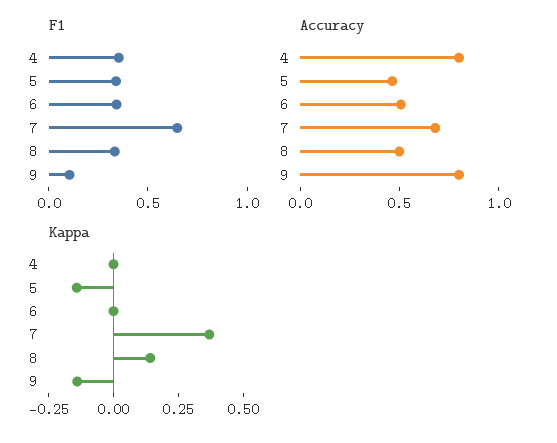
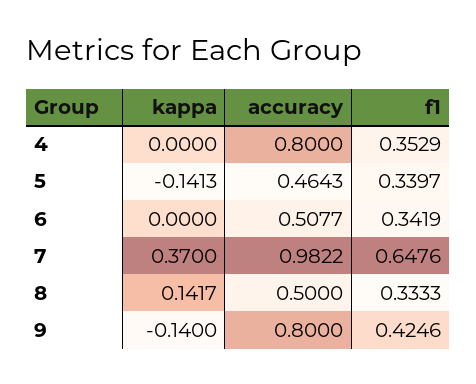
F1, 9: 0.1 -> 0.4246
Accuracy, 7: 0.7 -> 0.9822

